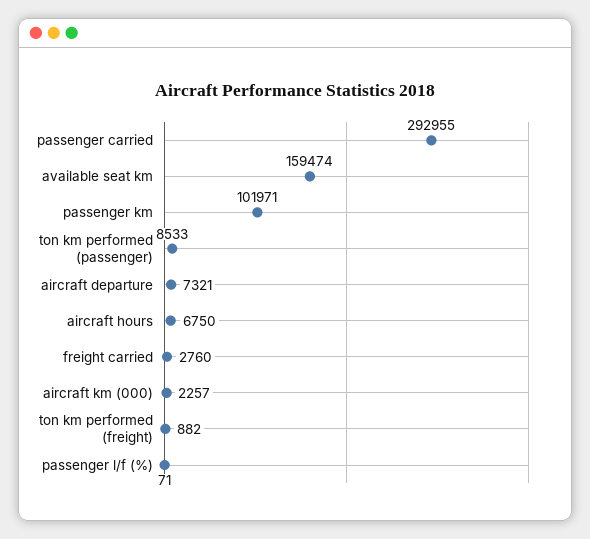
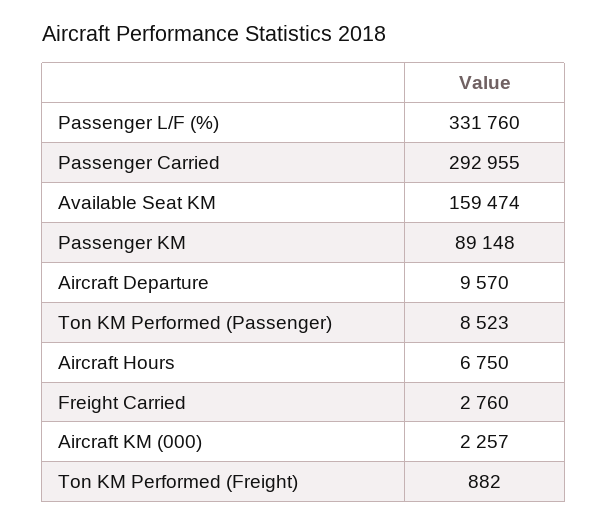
passenger km: 101971 -> 89148
ton km performed (passenger): 8533 -> 8523
aircraft departure: 7321 -> 9570
passenger l/f (%): 71 -> 331760

